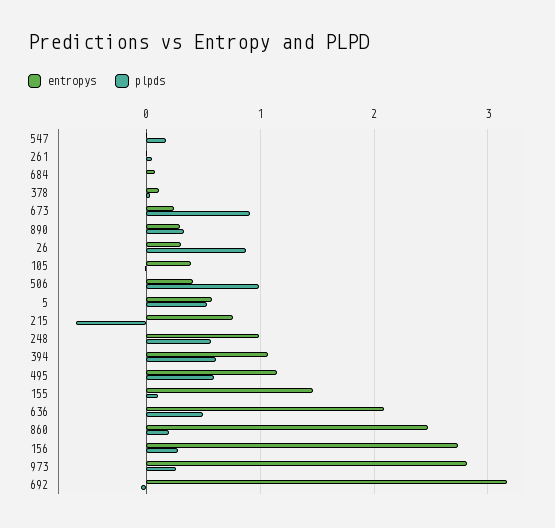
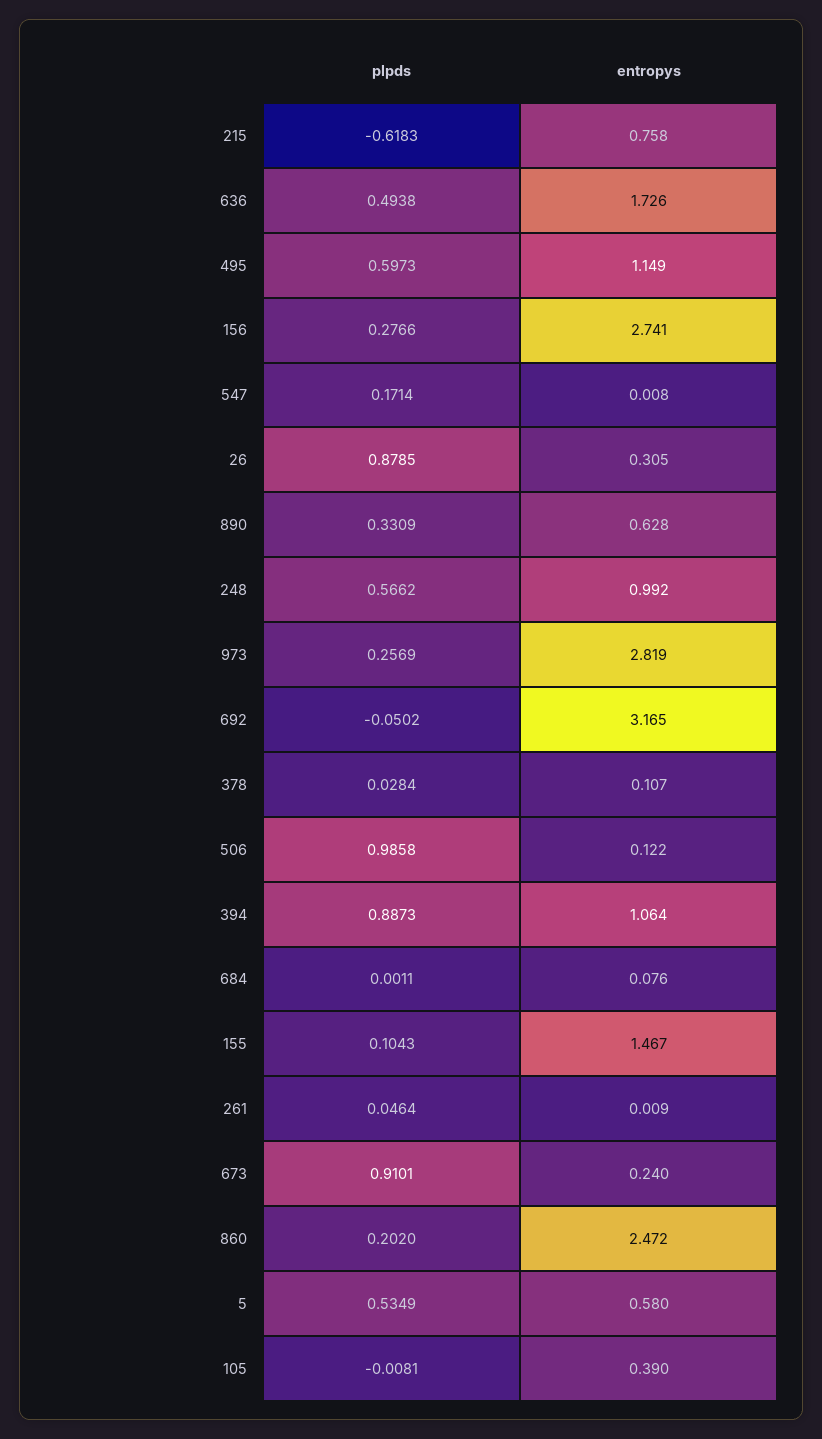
entropys, 890: 0.3 -> 0.628
entropys, 506: 0.4 -> 0.122
plpds, 394: 0.6 -> 0.8873
entropys, 636: 2.1 -> 1.726

